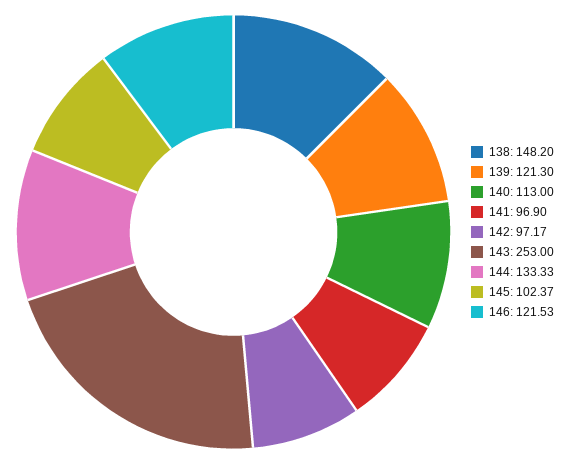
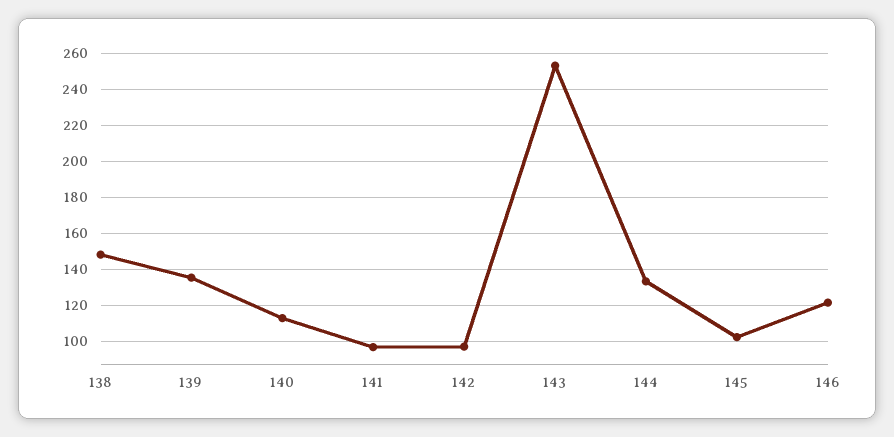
139: 121.3 -> 135

